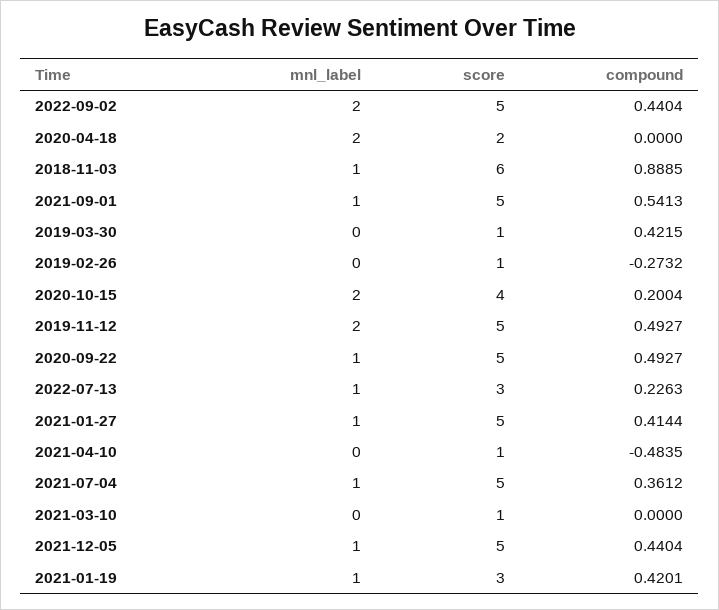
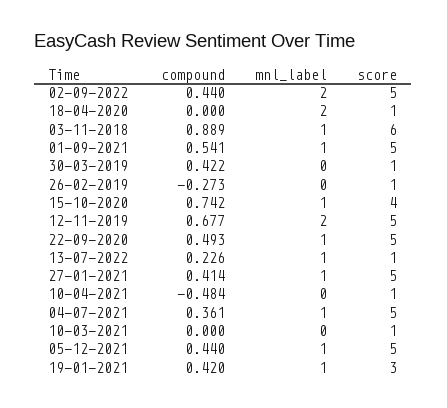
score, 2020-04-18: 2 -> 1
mnl_label, 2020-10-15: 2 -> 1
compound, 2020-10-15: 0.2004 -> 0.742
compound, 2019-11-12: 0.4927 -> 0.677
score, 2022-07-13: 3 -> 1

